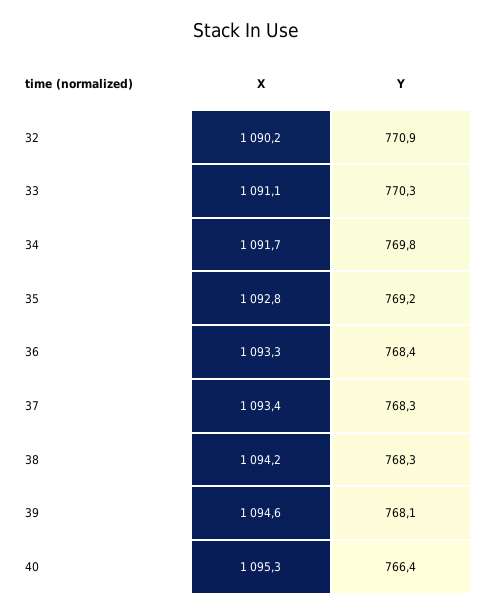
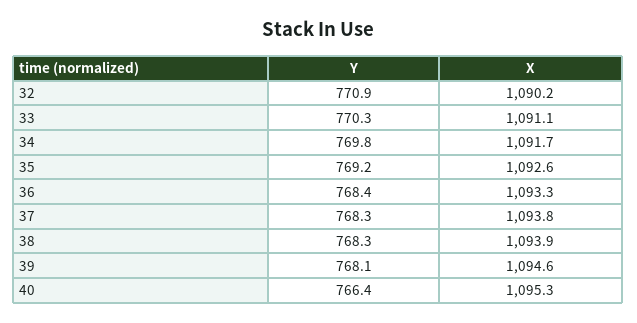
X, 35: 1092.8 -> 1092.6
X, 37: 1093.4 -> 1093.8
X, 38: 1094.2 -> 1093.9

